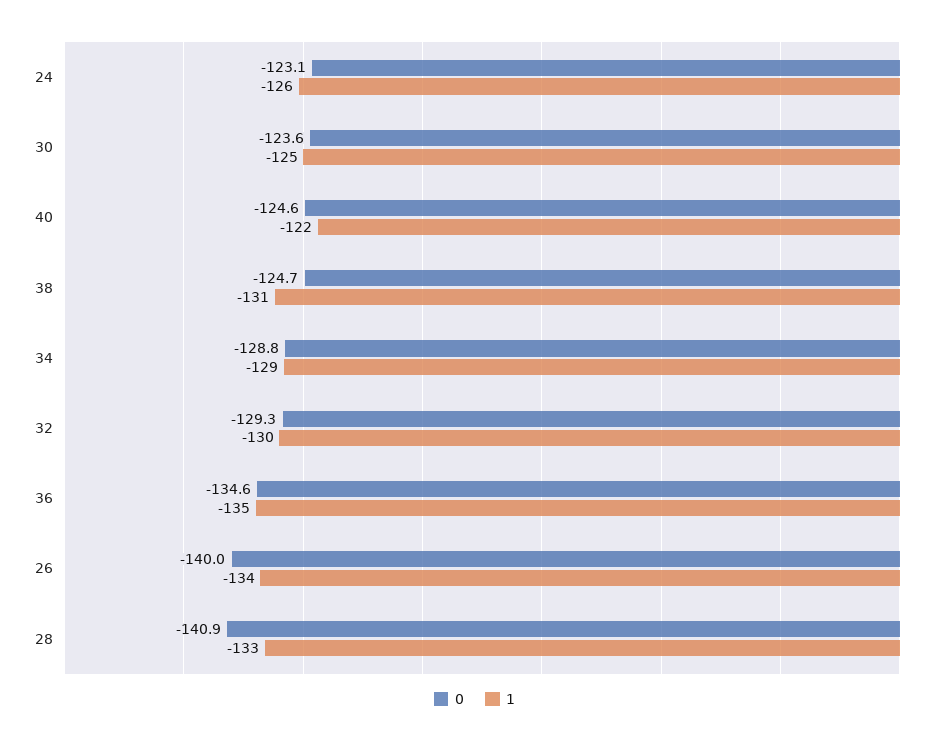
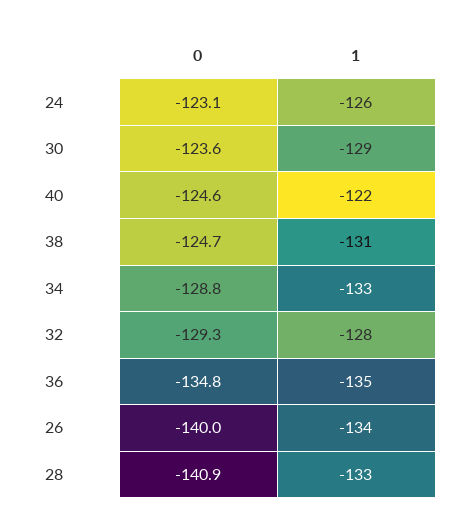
1, 30: -125 -> -129
1, 34: -129 -> -133
1, 32: -130 -> -128
0, 36: -134.6 -> -134.8

